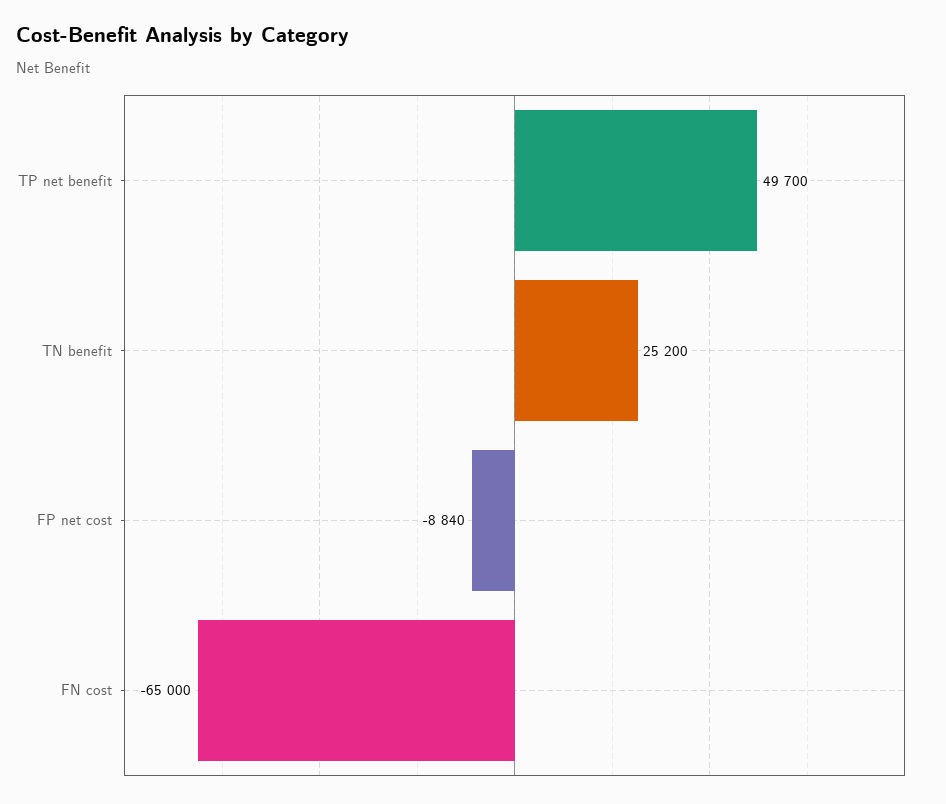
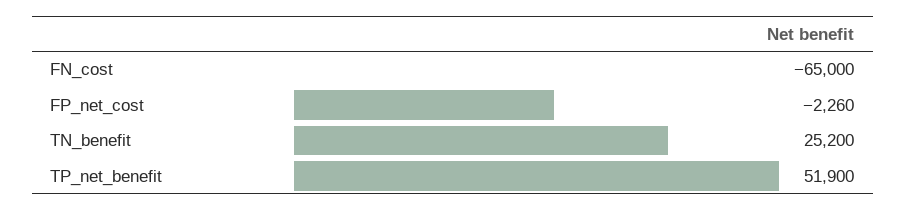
TP net benefit: 49700 -> 51900
FP net cost: -8840 -> -2260

